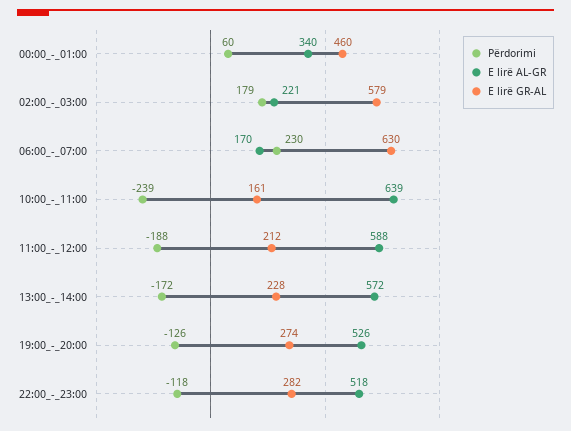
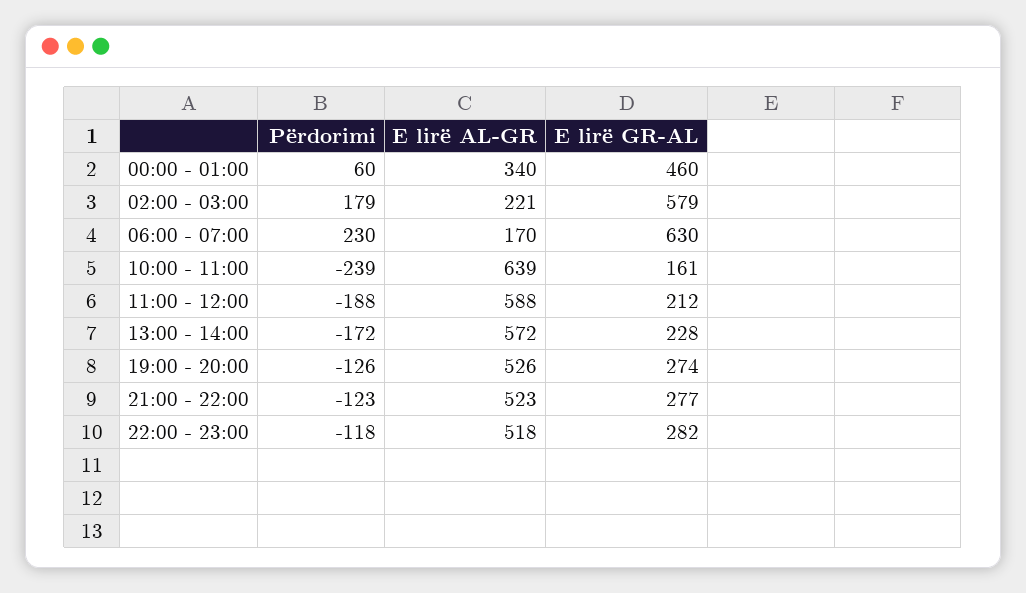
Përdorimi, 21:00 - 22:00: none -> -123
E lirë AL-GR, 21:00 - 22:00: none -> 523
E lirë GR-AL, 21:00 - 22:00: none -> 277

